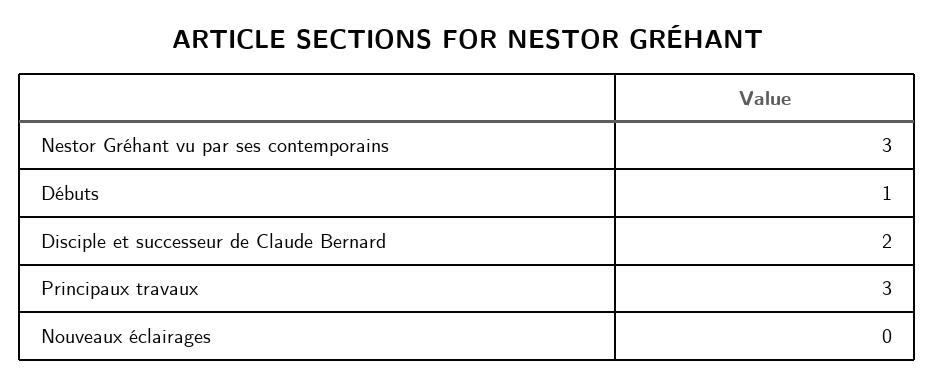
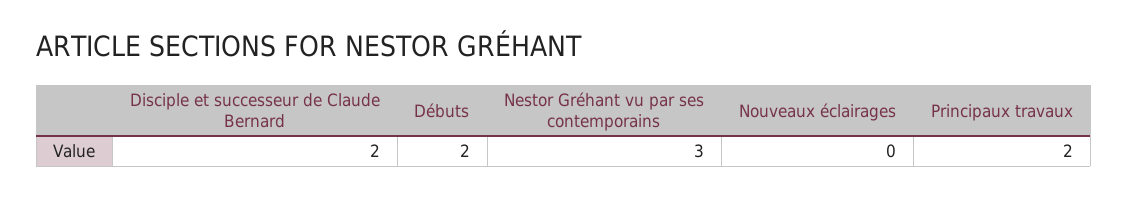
Débuts: 1 -> 2
Principaux travaux: 3 -> 2

